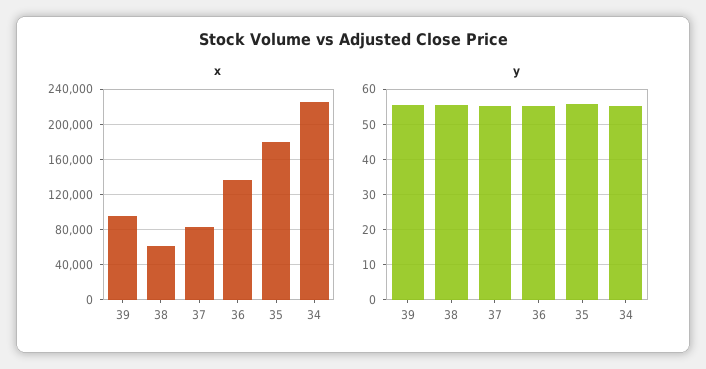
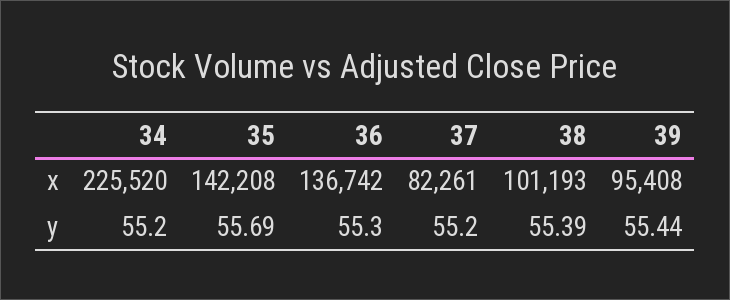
x, 38: 60000 -> 101193
x, 35: 180000 -> 142208

